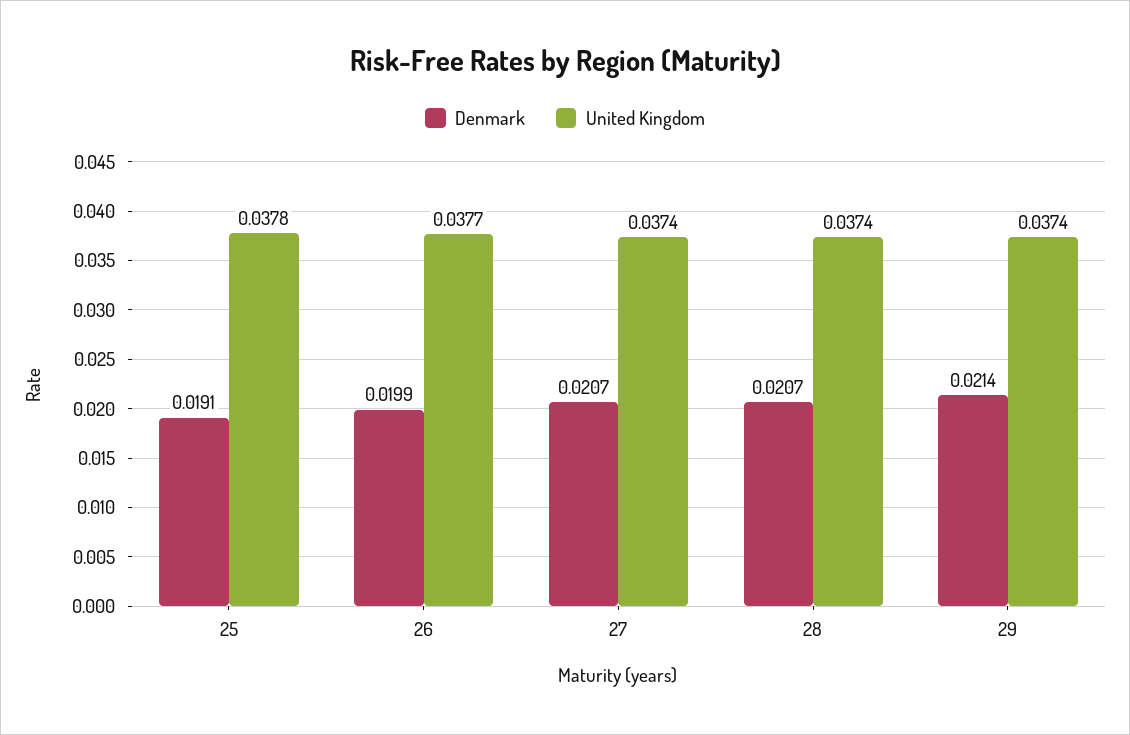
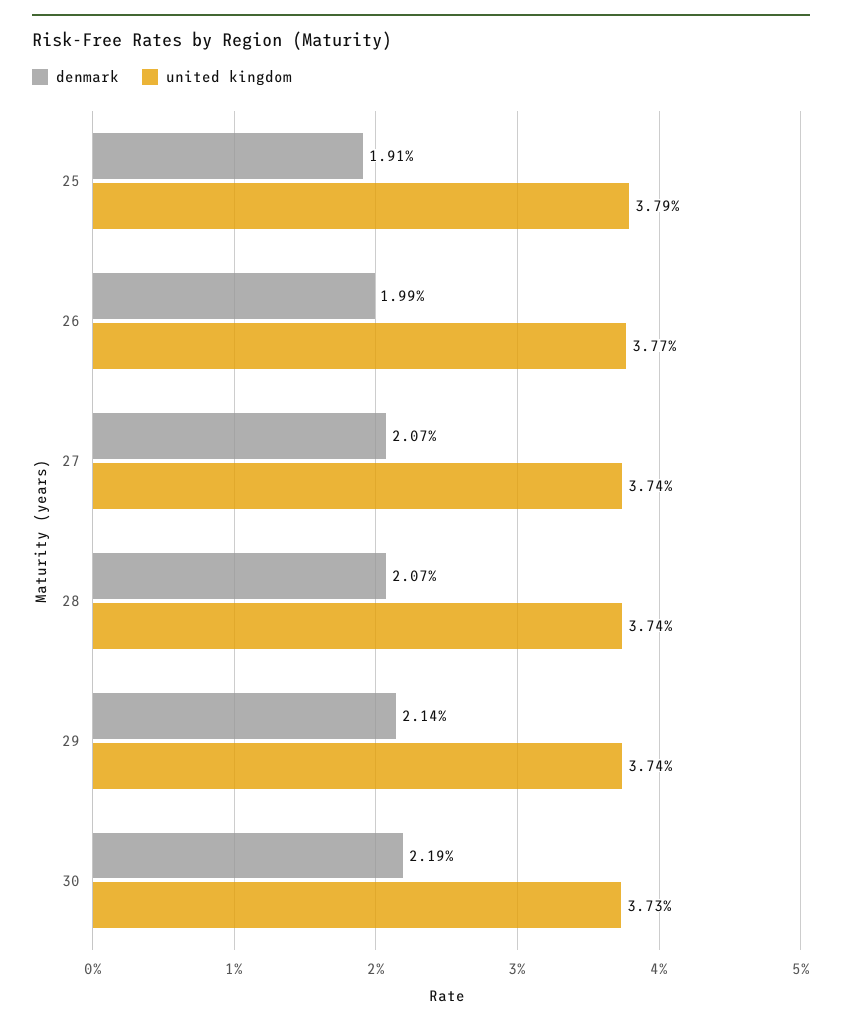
United Kingdom, 25: 0.0378 -> 0.0379
Denmark, 30: none -> 0.0219
United Kingdom, 30: none -> 0.0373

